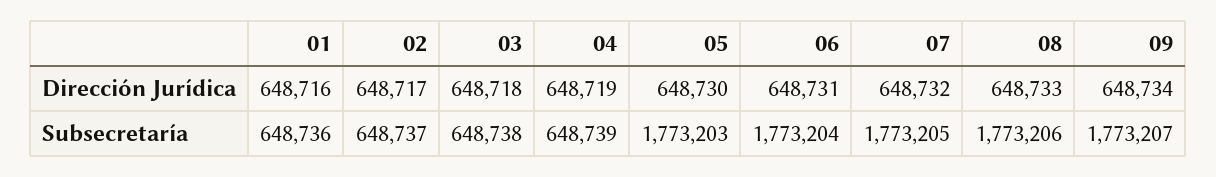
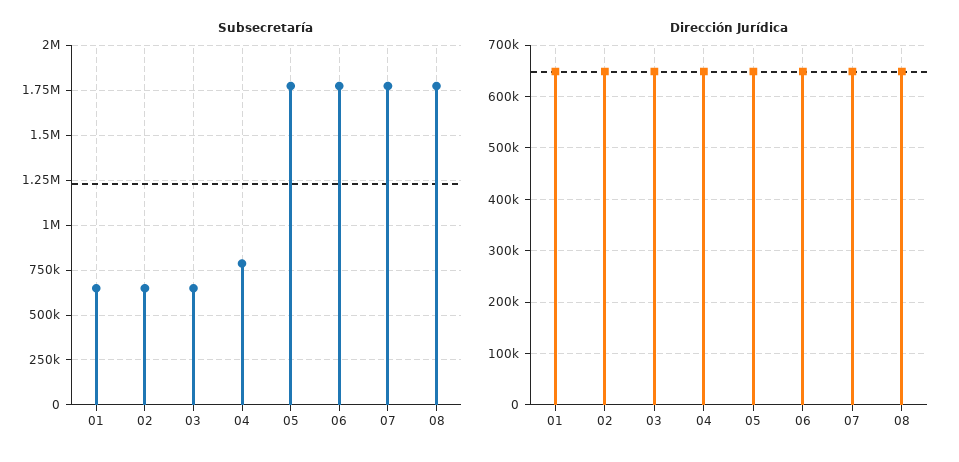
Dirección Jurídica, 09: 648734 -> none
Subsecretaría, 04: 648739 -> 800000
Subsecretaría, 09: 1773207 -> none

